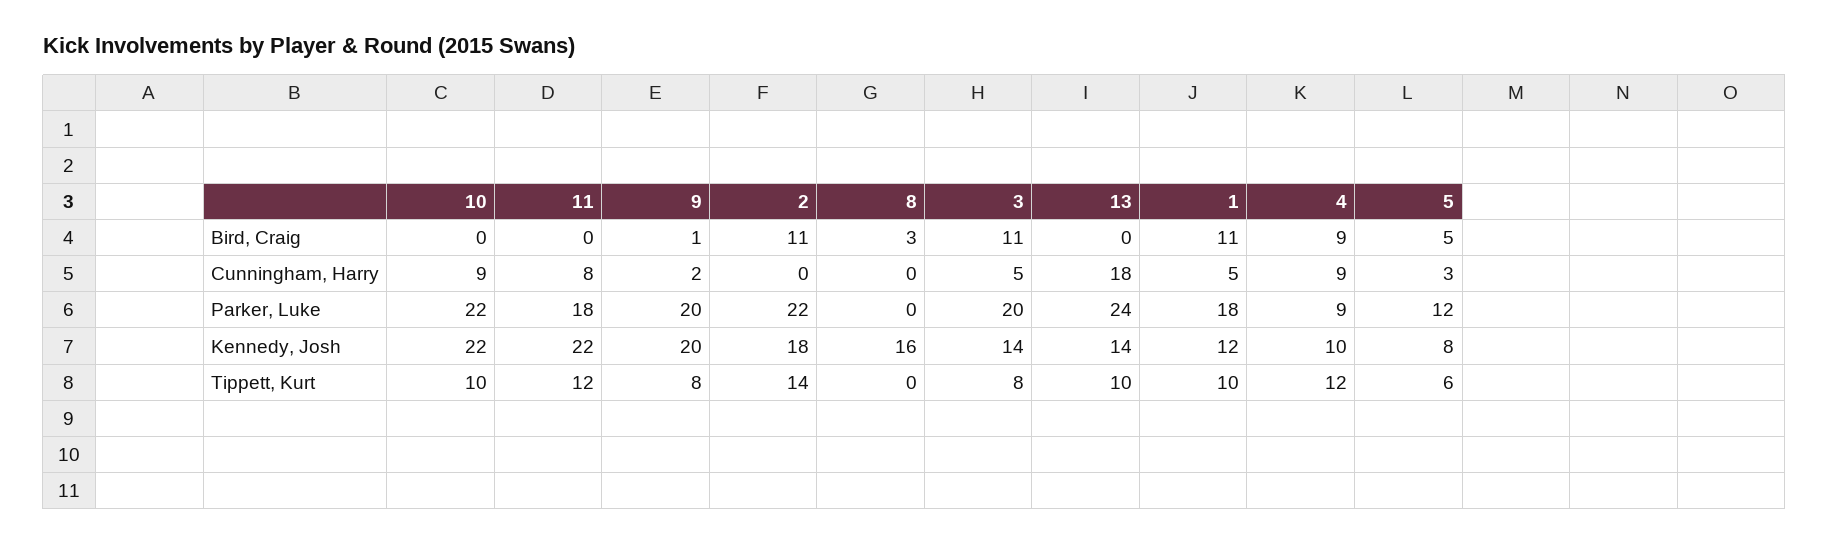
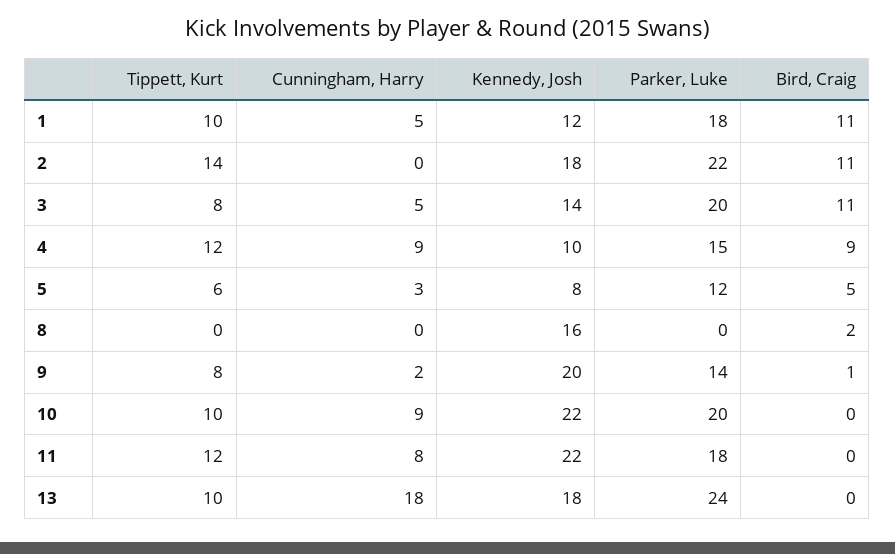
8, Bird, Craig: 3 -> 2
10, Parker, Luke: 22 -> 20
9, Parker, Luke: 20 -> 14
4, Parker, Luke: 9 -> 15
13, Kennedy, Josh: 14 -> 18

